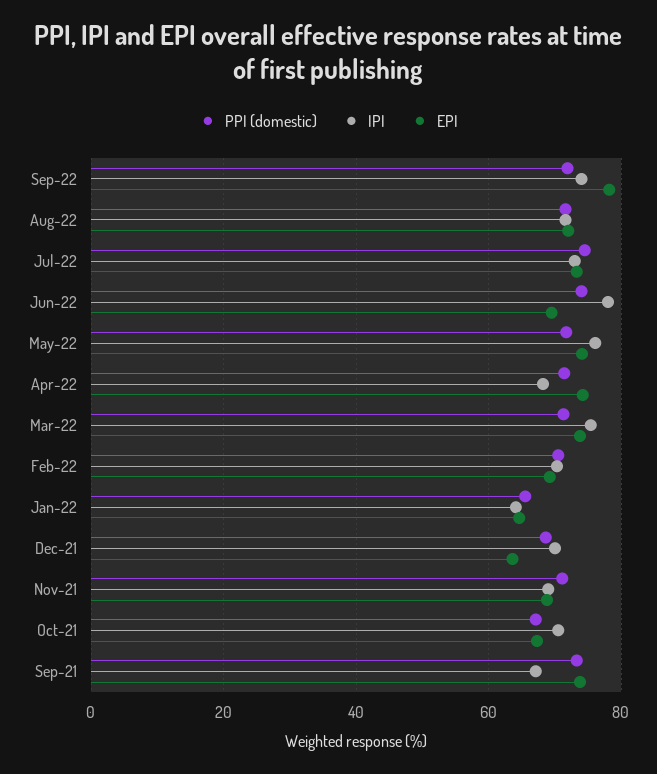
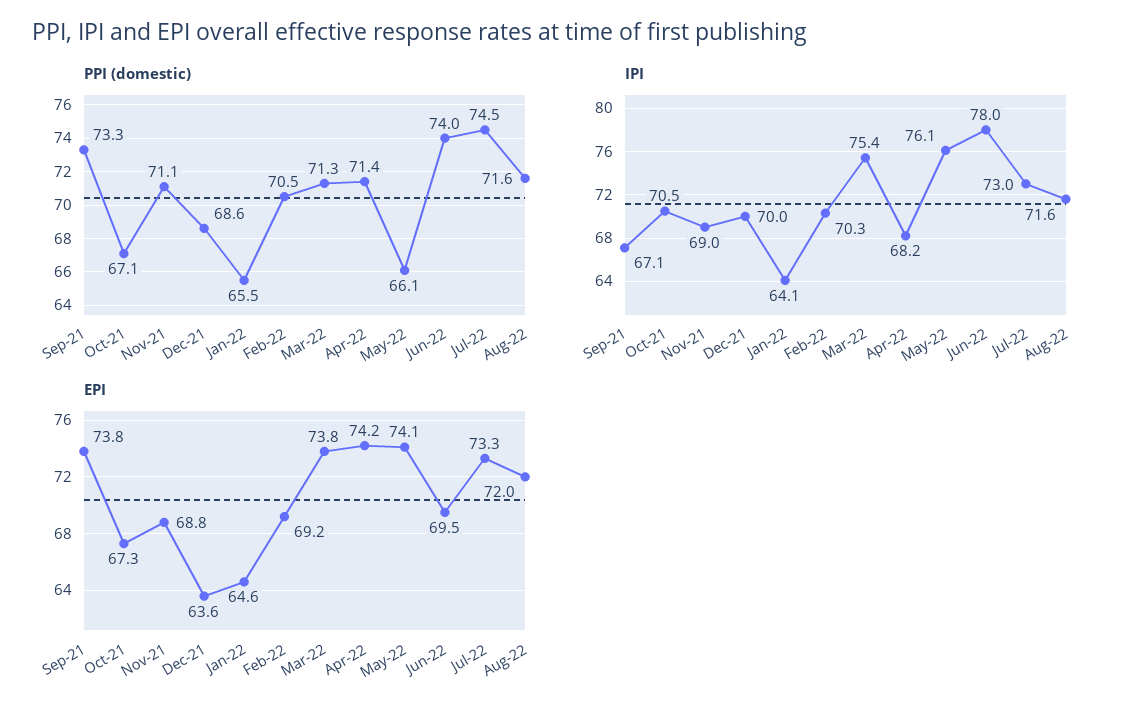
PPI (domestic), Sep-22: 72 -> none
IPI, Sep-22: 74 -> none
EPI, Sep-22: 78 -> none
PPI (domestic), May-22: 72 -> 66.1

